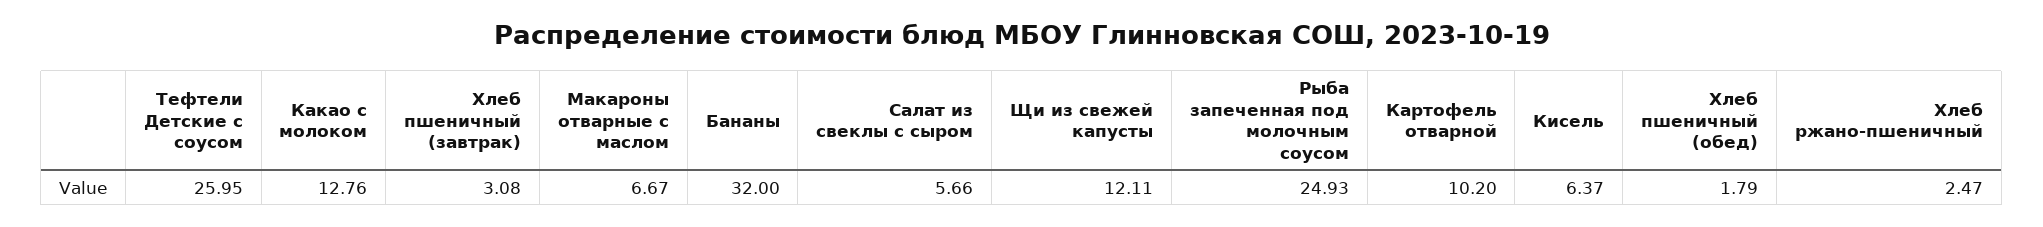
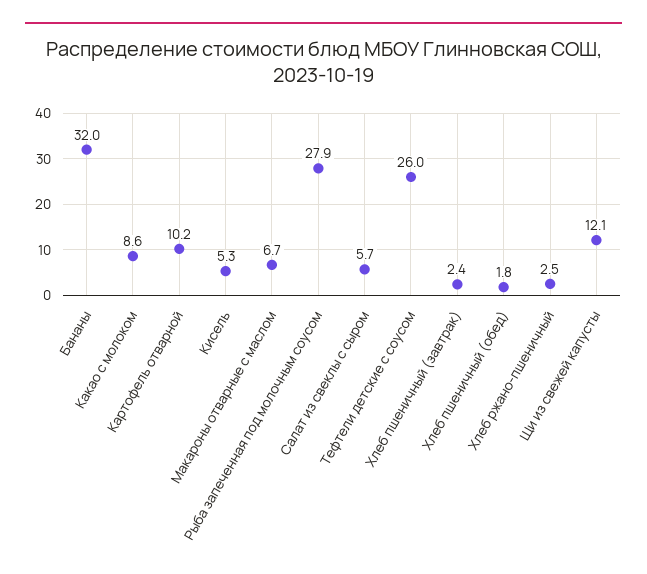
Какао с молоком: 12.76 -> 8.6
Хлеб пшеничный (завтрак): 3.08 -> 2.4
Рыба запеченная под молочным соусом: 24.93 -> 27.9
Кисель: 6.37 -> 5.3

